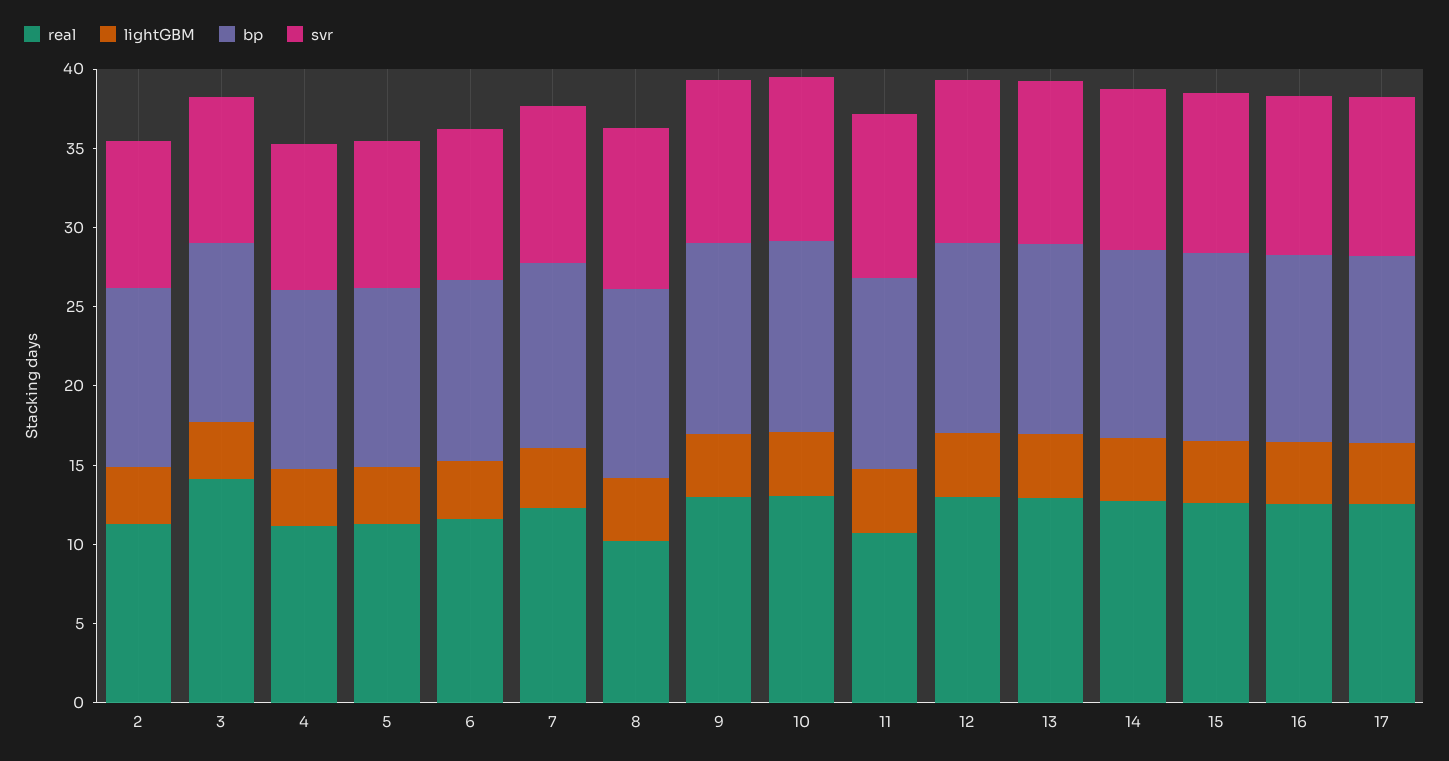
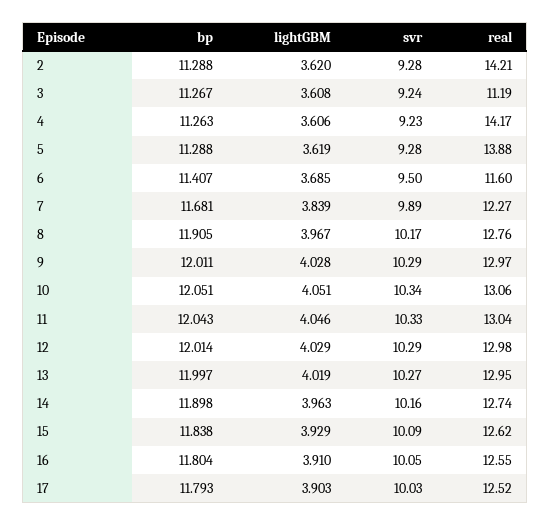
real, 2: 11 -> 14.21
real, 3: 14 -> 11.19
real, 4: 11 -> 14.17
real, 5: 11 -> 13.88
real, 8: 10 -> 12.76
real, 11: 11 -> 13.04

